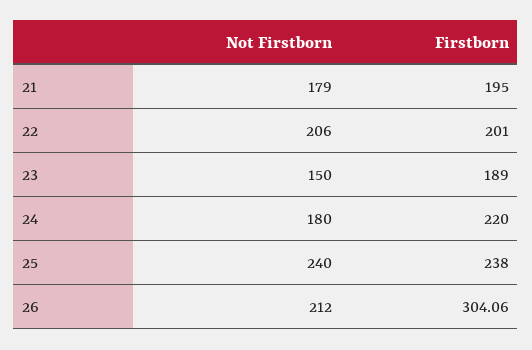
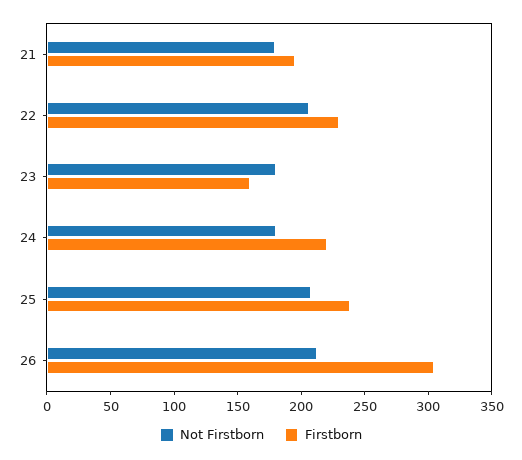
Firstborn, 22: 201 -> 230
Not Firstborn, 23: 150 -> 180
Firstborn, 23: 189 -> 160
Not Firstborn, 25: 240 -> 210

